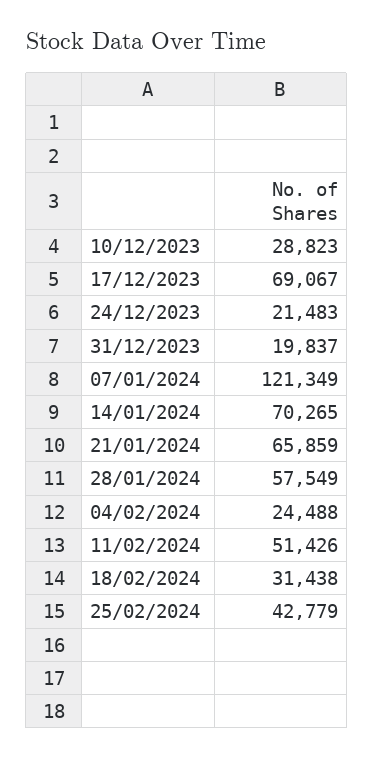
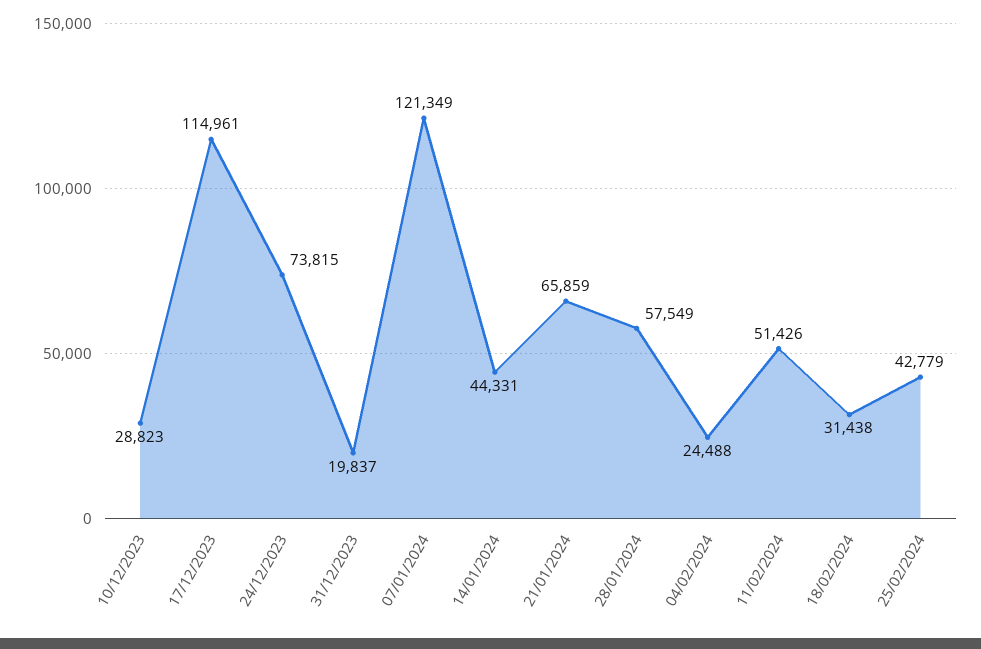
17/12/2023: 69067 -> 114961
24/12/2023: 21483 -> 73815
14/01/2024: 70265 -> 44331

